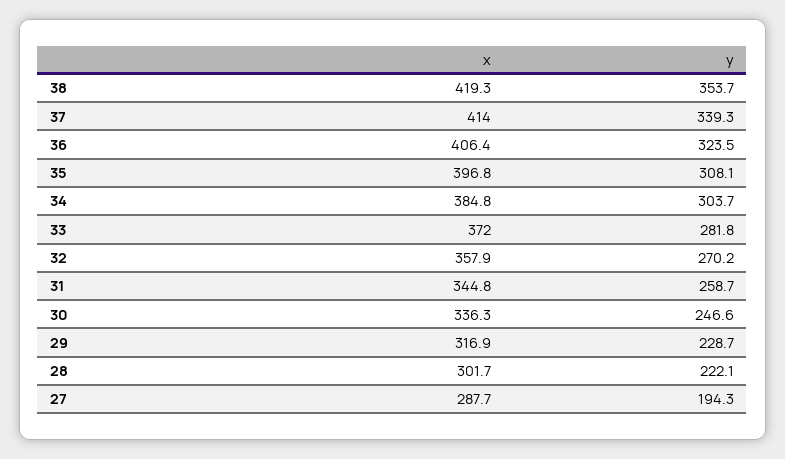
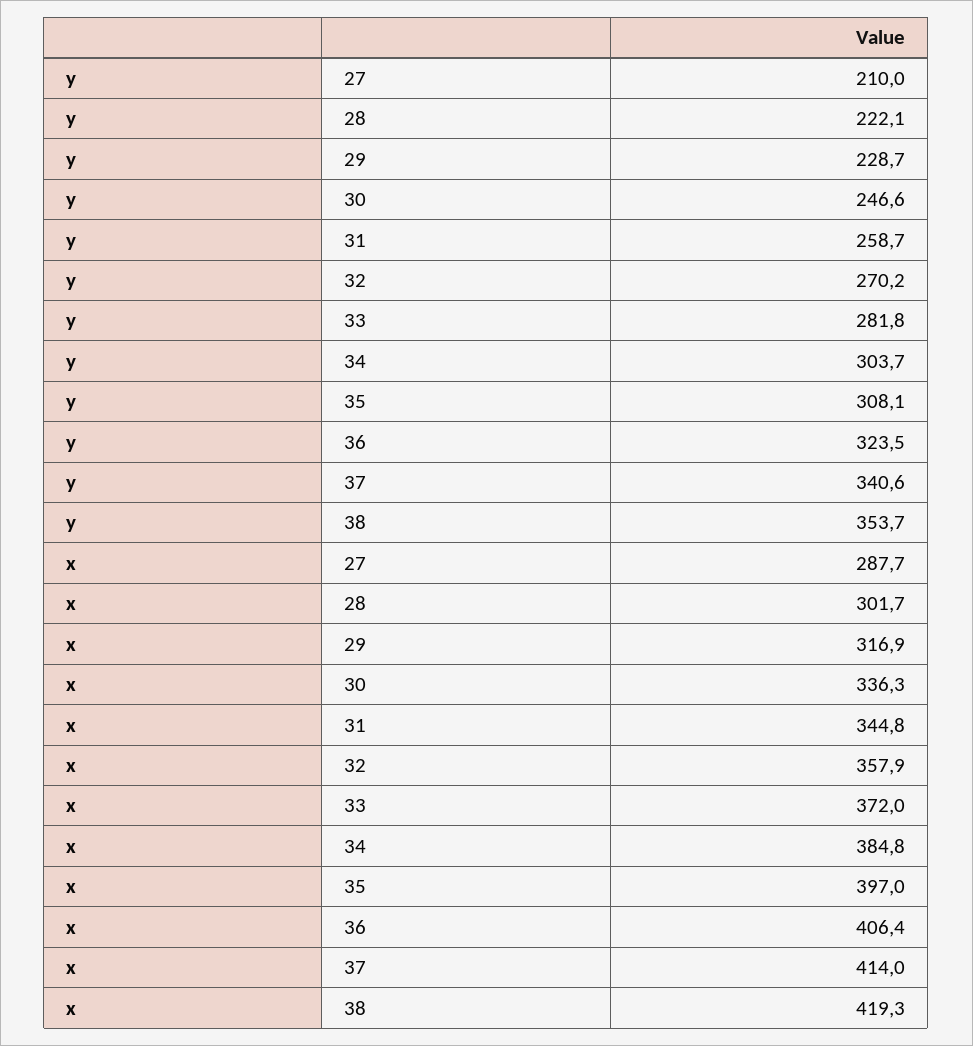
y, 37: 339.3 -> 340.6
x, 35: 396.8 -> 397
y, 27: 194.3 -> 210

